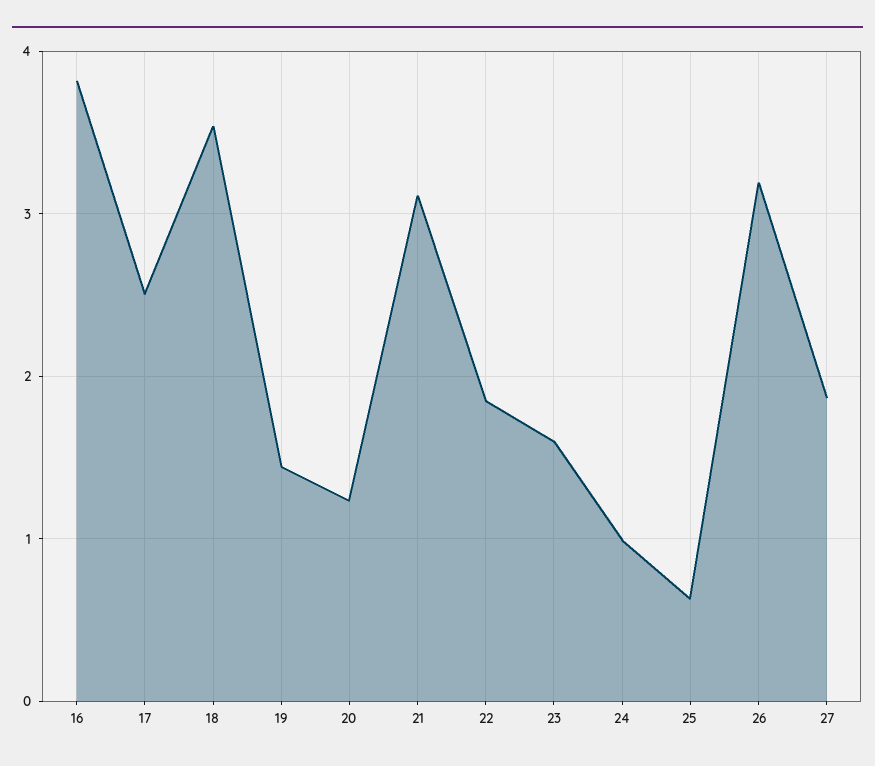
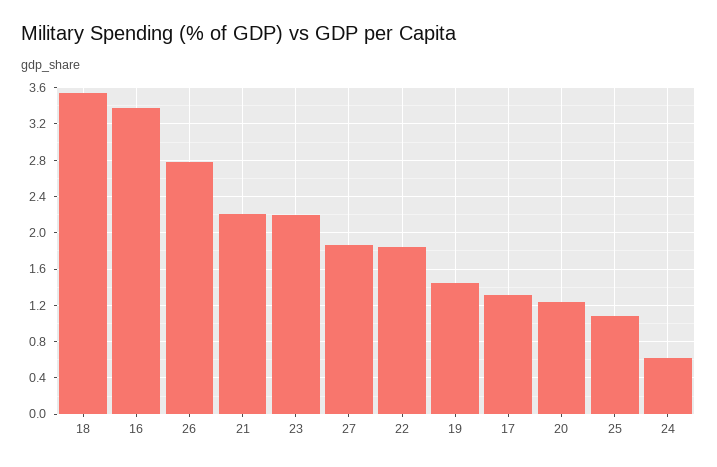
16: 3.8 -> 3.4
17: 2.5 -> 1.3
21: 3.1 -> 2.2
23: 1.6 -> 2.2
24: 1 -> 0.6
25: 0.6 -> 1.1
26: 3.2 -> 2.8

